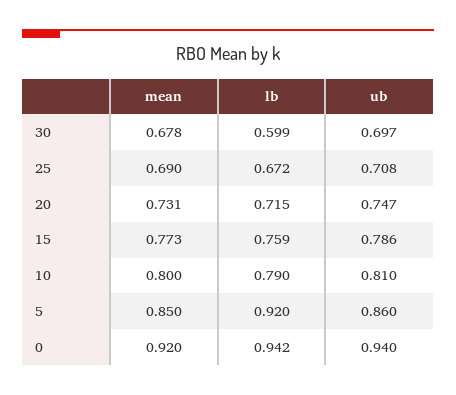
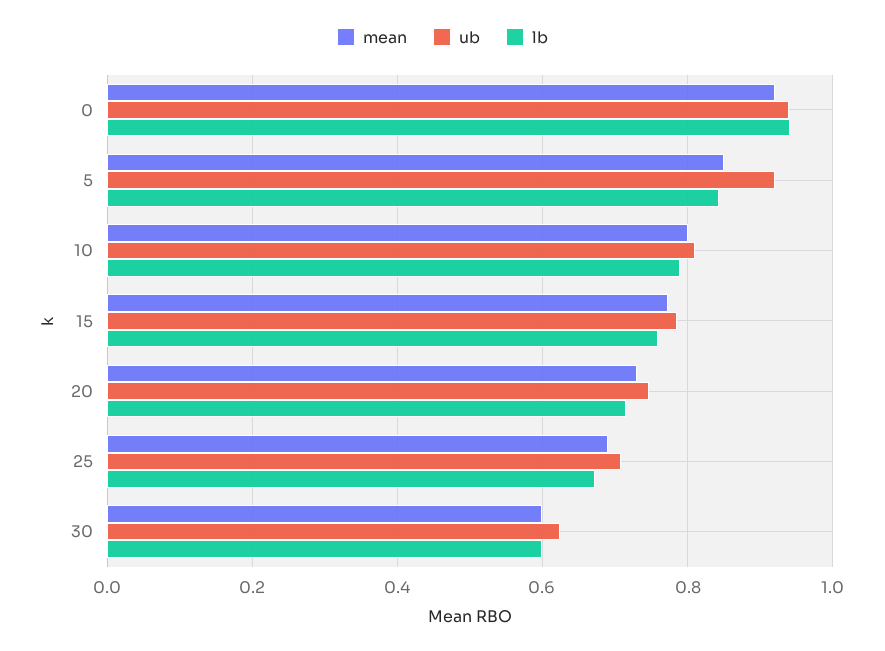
mean, 30: 0.678 -> 0.6
ub, 30: 0.697 -> 0.62
lb, 5: 0.92 -> 0.84
ub, 5: 0.86 -> 0.92

